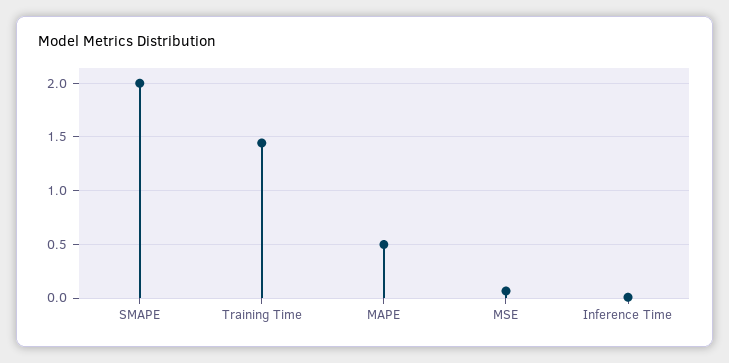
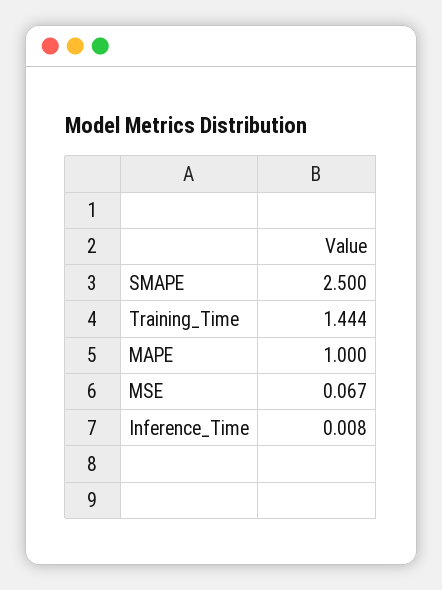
SMAPE: 2 -> 2.5
MAPE: 0.5 -> 1

